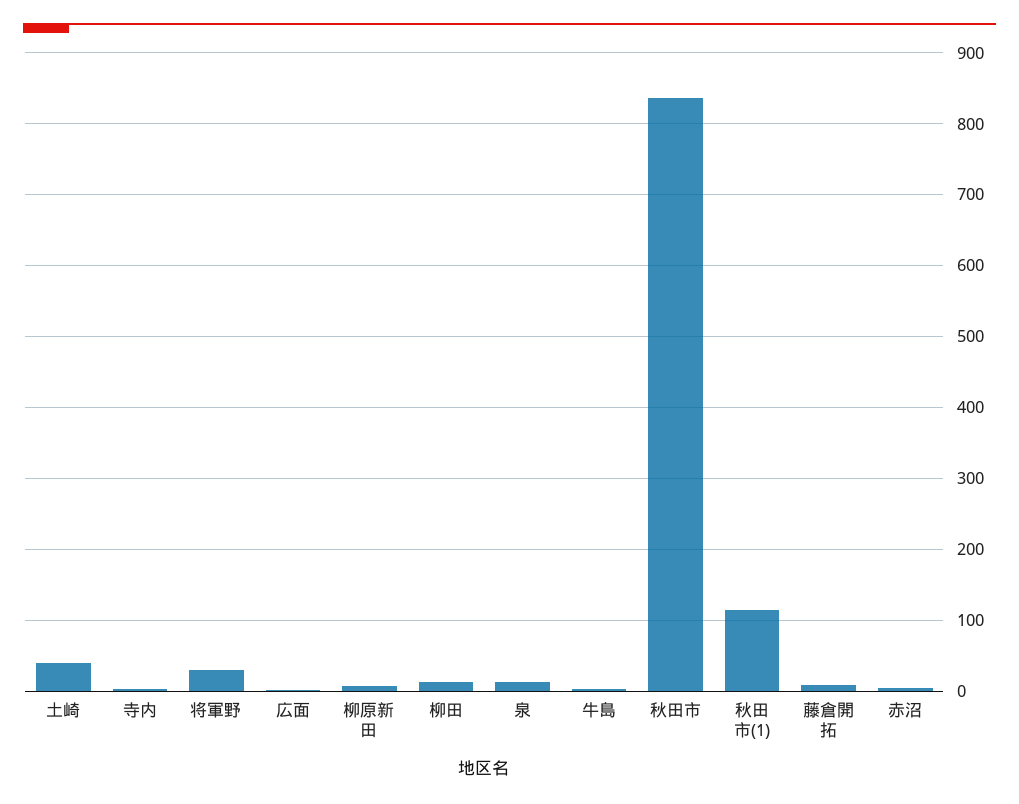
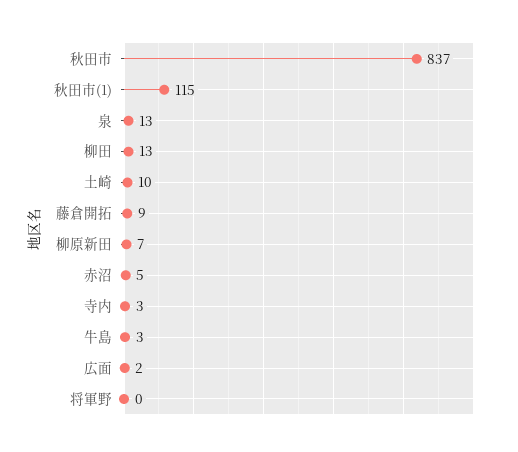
土崎: 40 -> 10
将軍野: 30 -> 0

